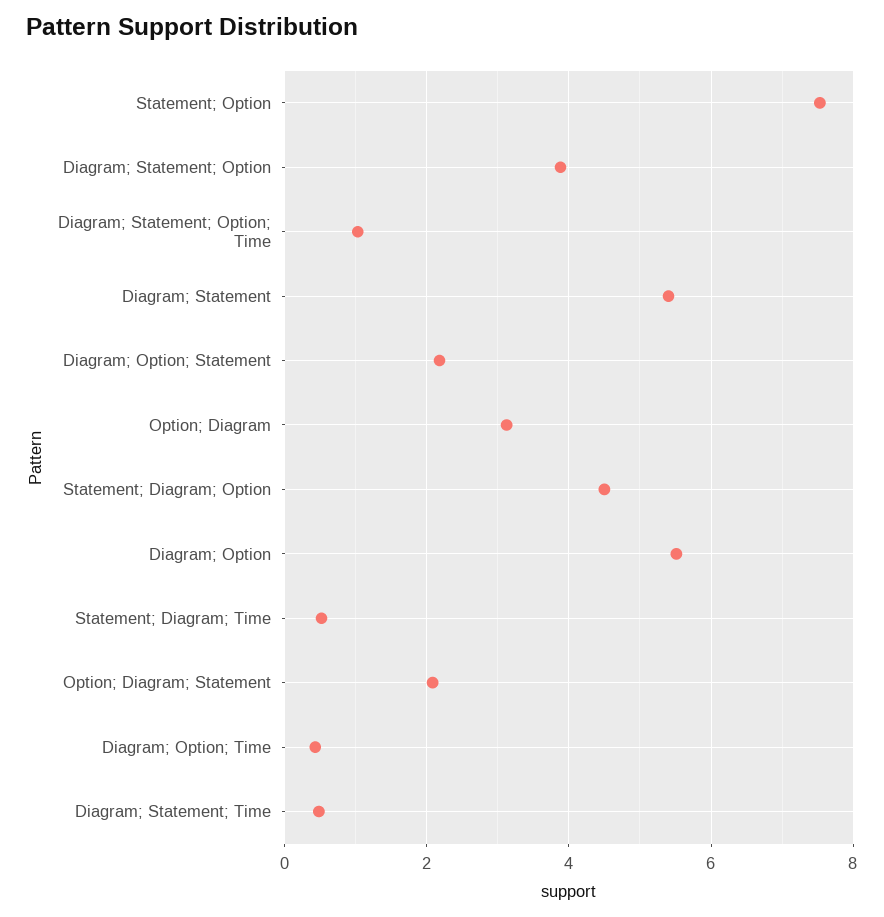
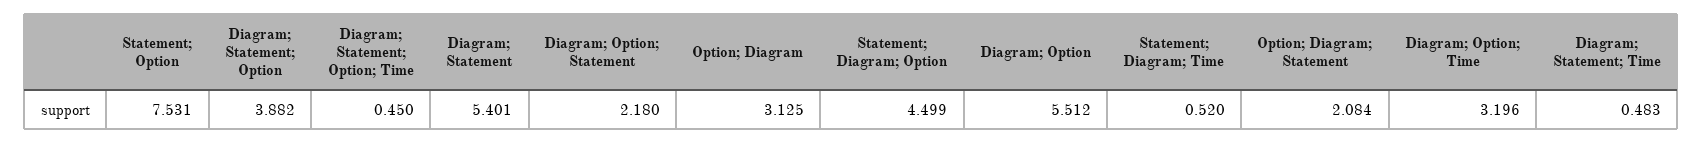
Diagram; Statement; Option; Time: 1 -> 0.45
Diagram; Option; Time: 0.4 -> 3.196

